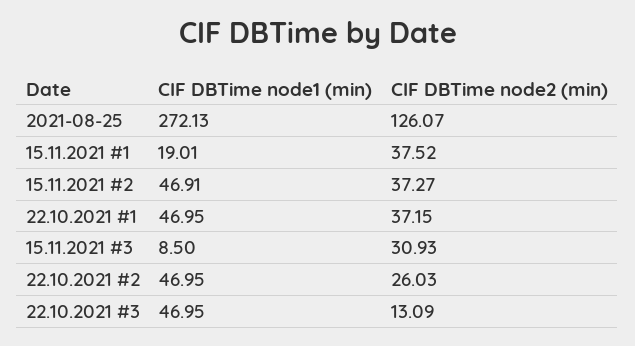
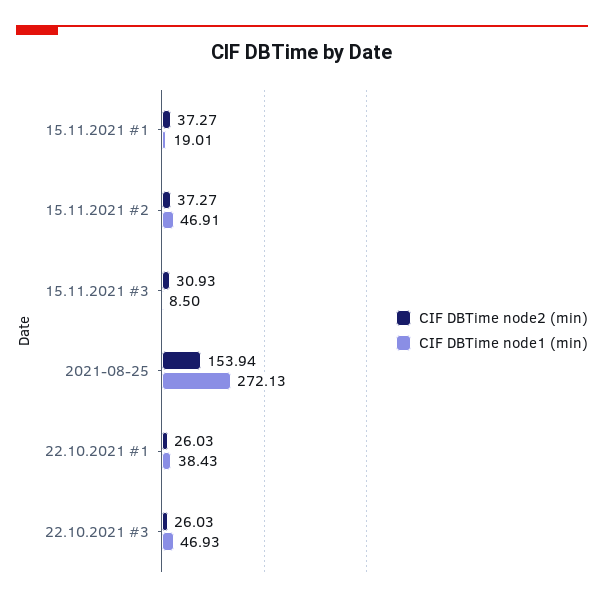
CIF DBTime node2 (min), 2021-08-25: 126.07 -> 153.94
CIF DBTime node2 (min), 15.11.2021 #1: 37.52 -> 37.27
CIF DBTime node1 (min), 22.10.2021 #1: 46.95 -> 38.43
CIF DBTime node2 (min), 22.10.2021 #1: 37.15 -> 26.03
CIF DBTime node1 (min), 22.10.2021 #2: 46.95 -> none
CIF DBTime node2 (min), 22.10.2021 #2: 26.03 -> none
CIF DBTime node1 (min), 22.10.2021 #3: 46.95 -> 46.93
CIF DBTime node2 (min), 22.10.2021 #3: 13.09 -> 26.03

